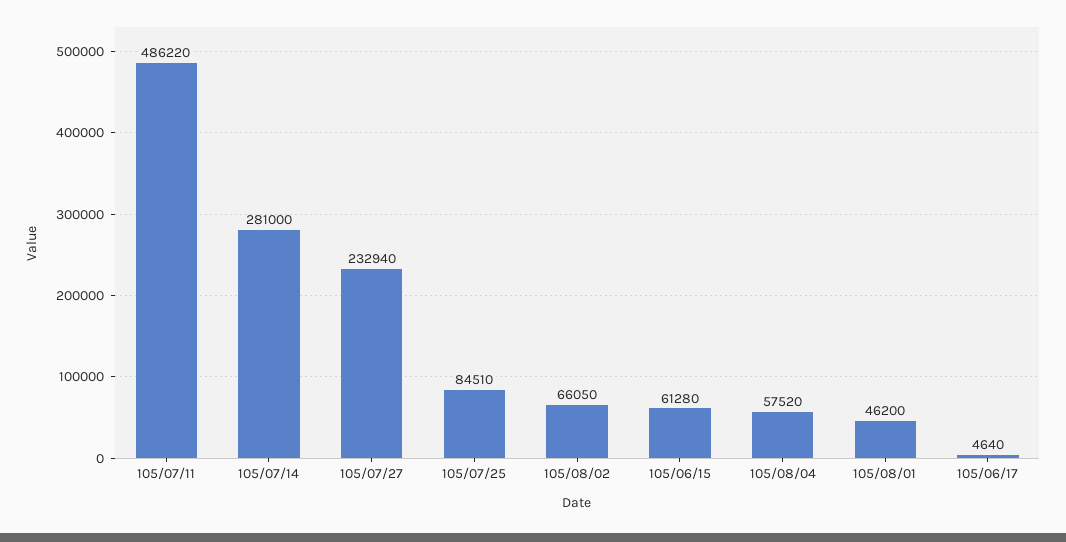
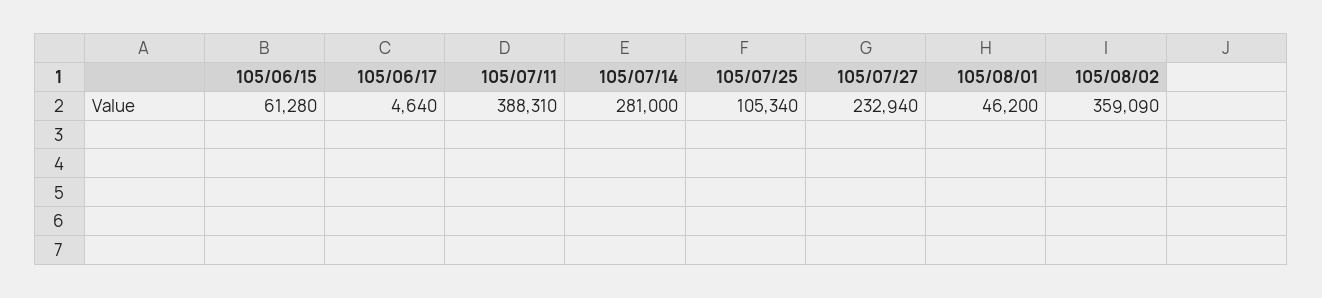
105/07/11: 486220 -> 388310
105/07/25: 84510 -> 105340
105/08/02: 66050 -> 359090
105/08/04: 57520 -> none

